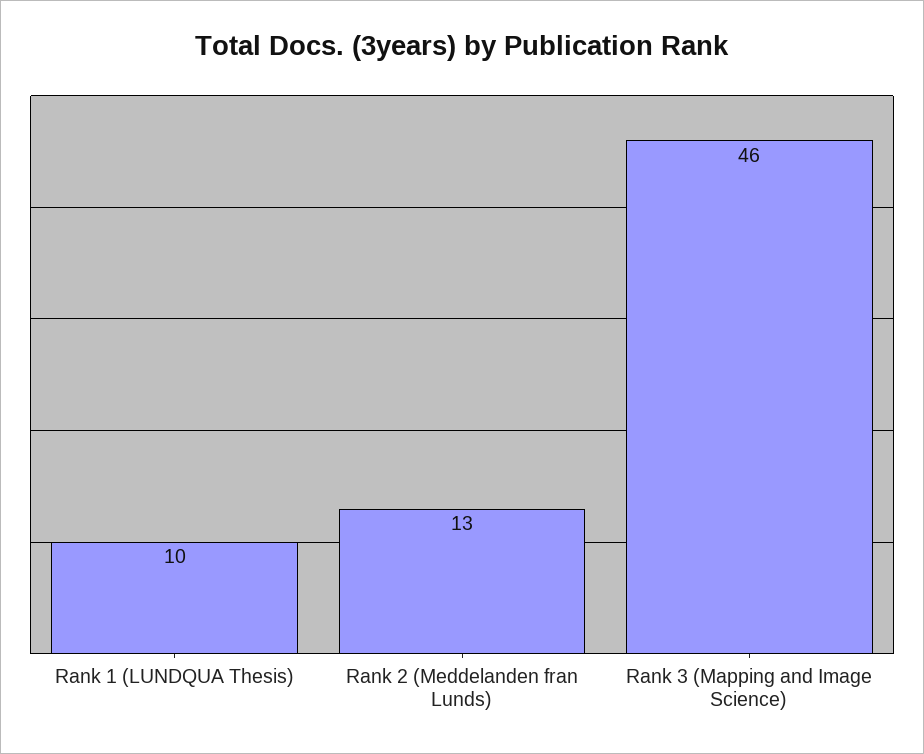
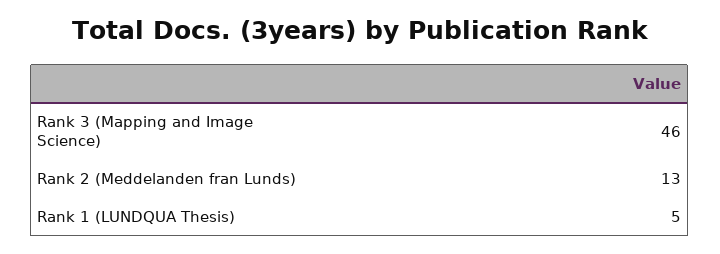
Rank 1 (LUNDQUA Thesis): 10 -> 5

